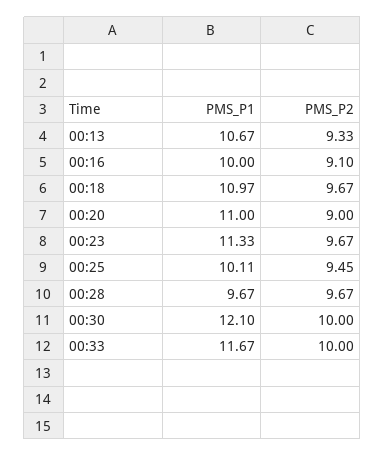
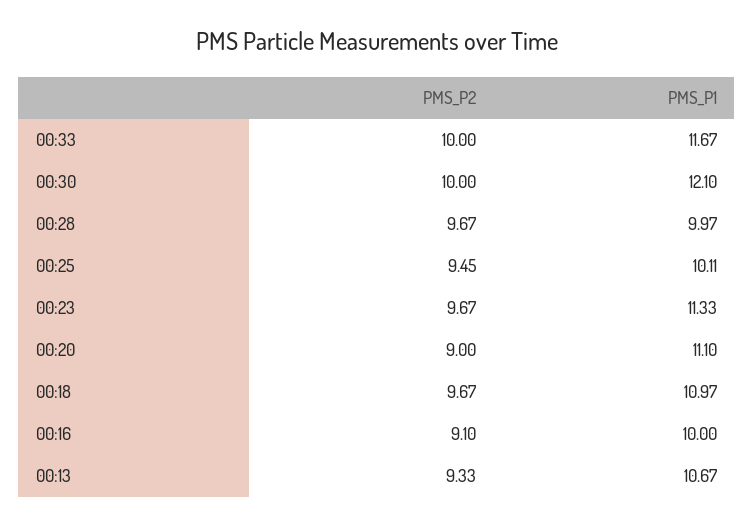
PMS_P1, 00:20: 11 -> 11.1
PMS_P1, 00:28: 9.67 -> 9.97

